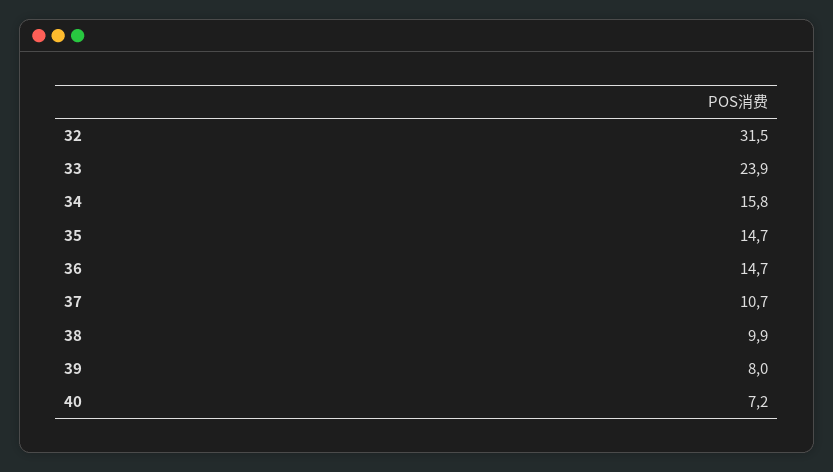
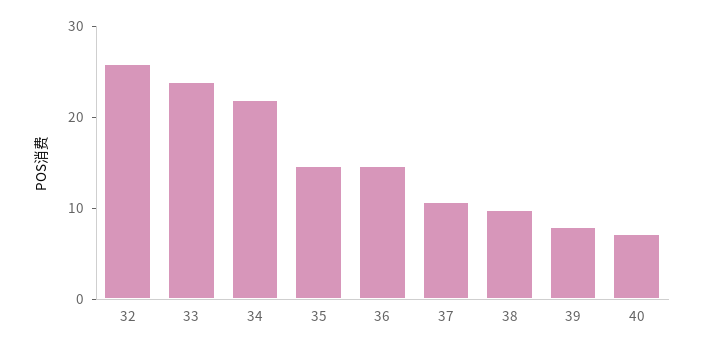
32: 31.5 -> 26
34: 15.8 -> 22

